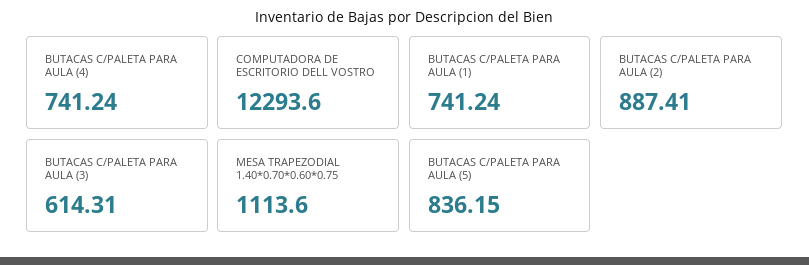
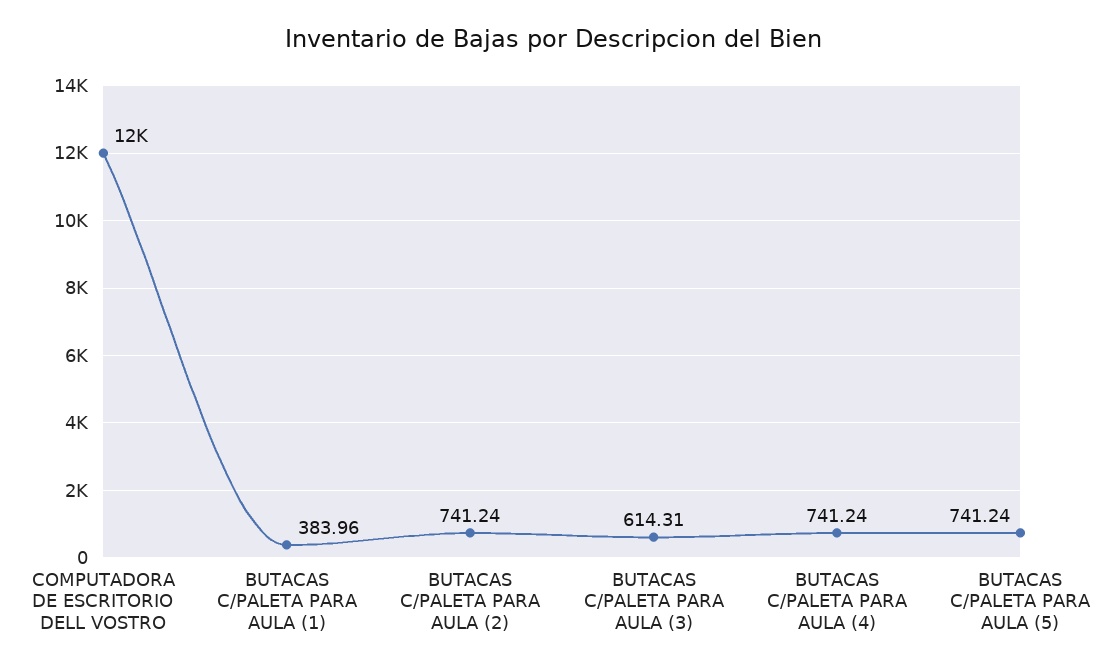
BUTACAS C/PALETA PARA AULA (1): 741.24 -> 383.96
BUTACAS C/PALETA PARA AULA (2): 887.41 -> 741.24
MESA TRAPEZODIAL 1.40*0.70*0.60*0.75: 1113.6 -> none
BUTACAS C/PALETA PARA AULA (5): 836.15 -> 741.24

